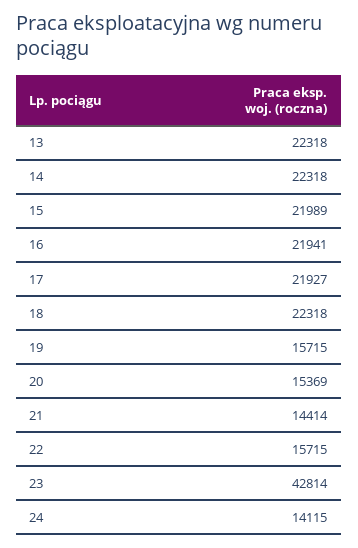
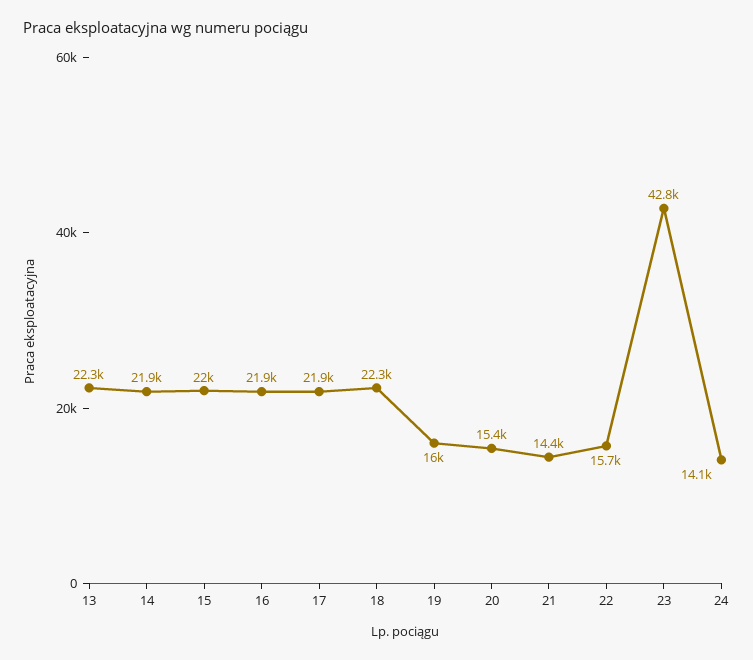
14: 22318 -> 21900
19: 15715 -> 16000

